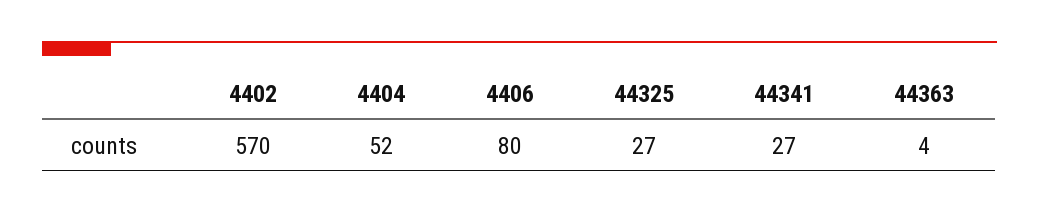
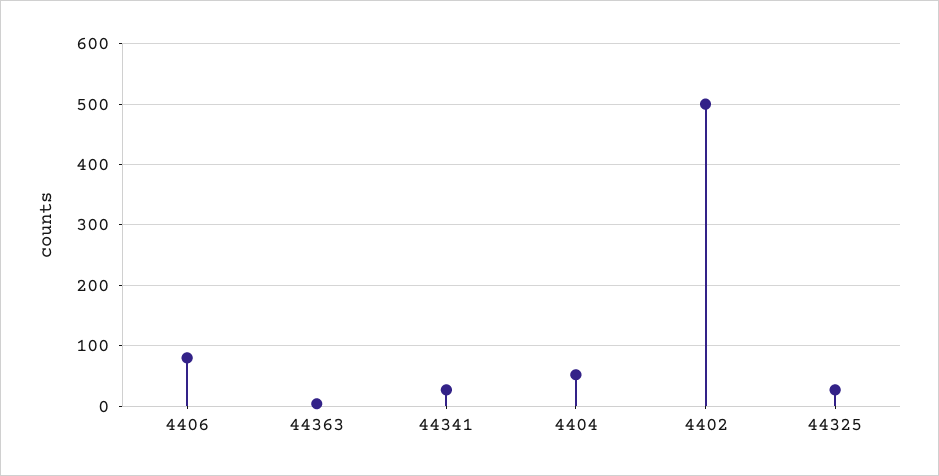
4402: 570 -> 500

